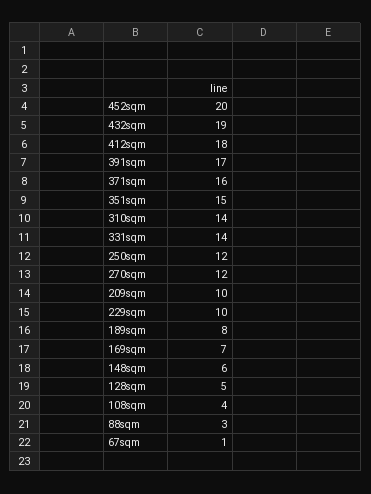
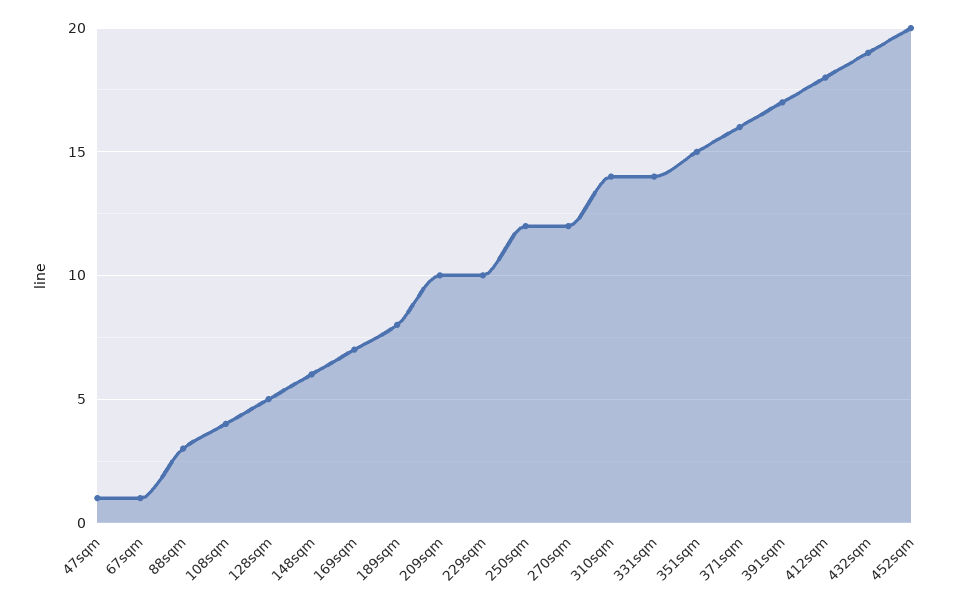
47sqm: none -> 1

